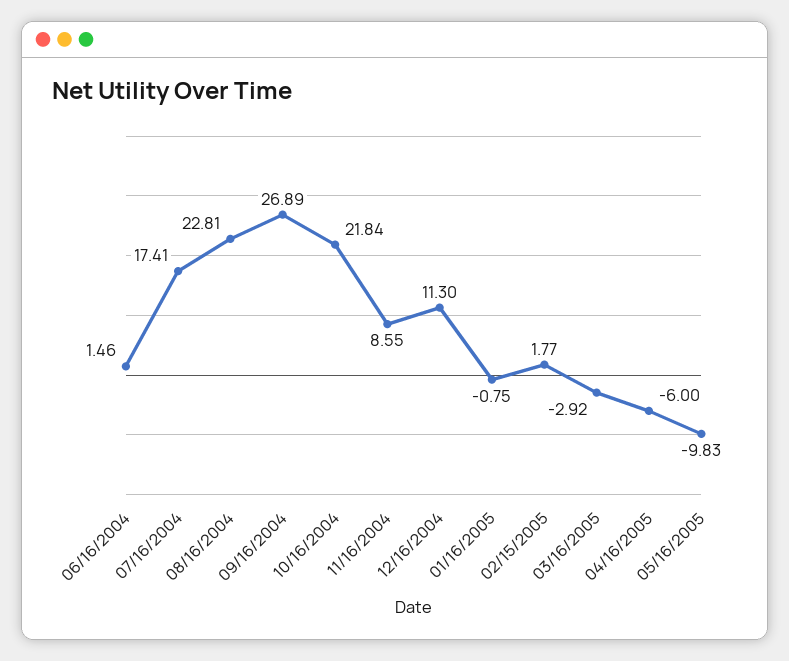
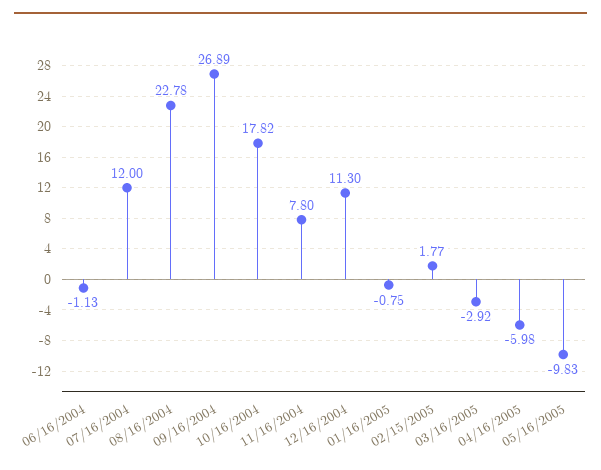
06/16/2004: 1.46 -> -1.13
07/16/2004: 17.41 -> 12
08/16/2004: 22.81 -> 22.78
10/16/2004: 21.84 -> 17.82
11/16/2004: 8.55 -> 7.8
04/16/2005: -6 -> -5.98

